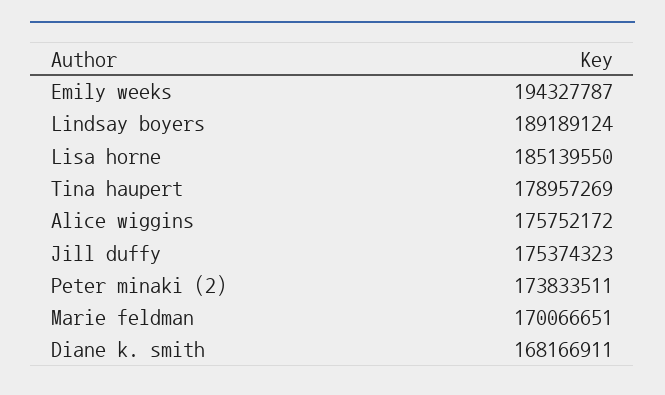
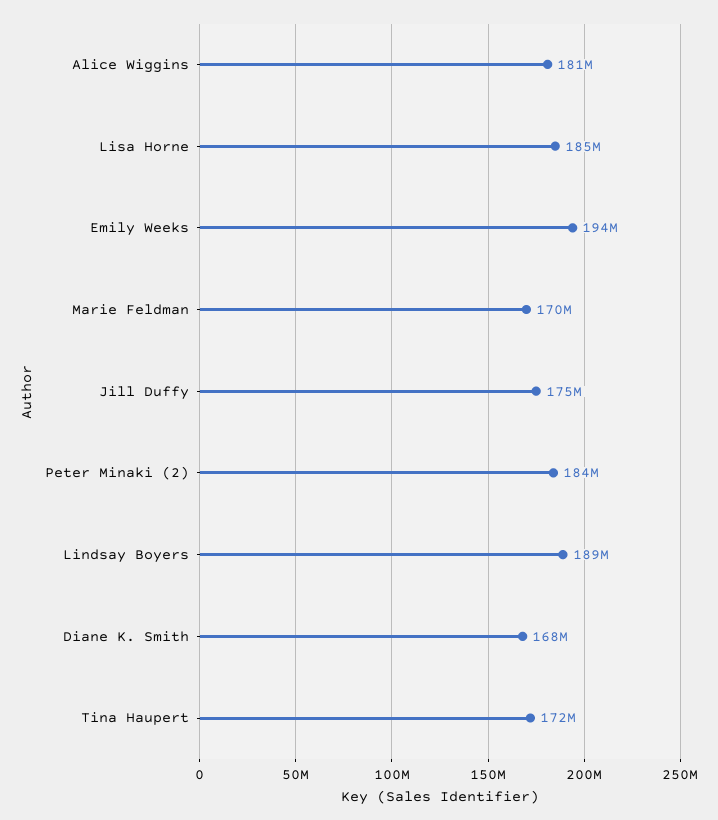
Tina haupert: 178957269 -> 172000000
Alice wiggins: 175752172 -> 181000000
Peter minaki (2): 173833511 -> 184000000

